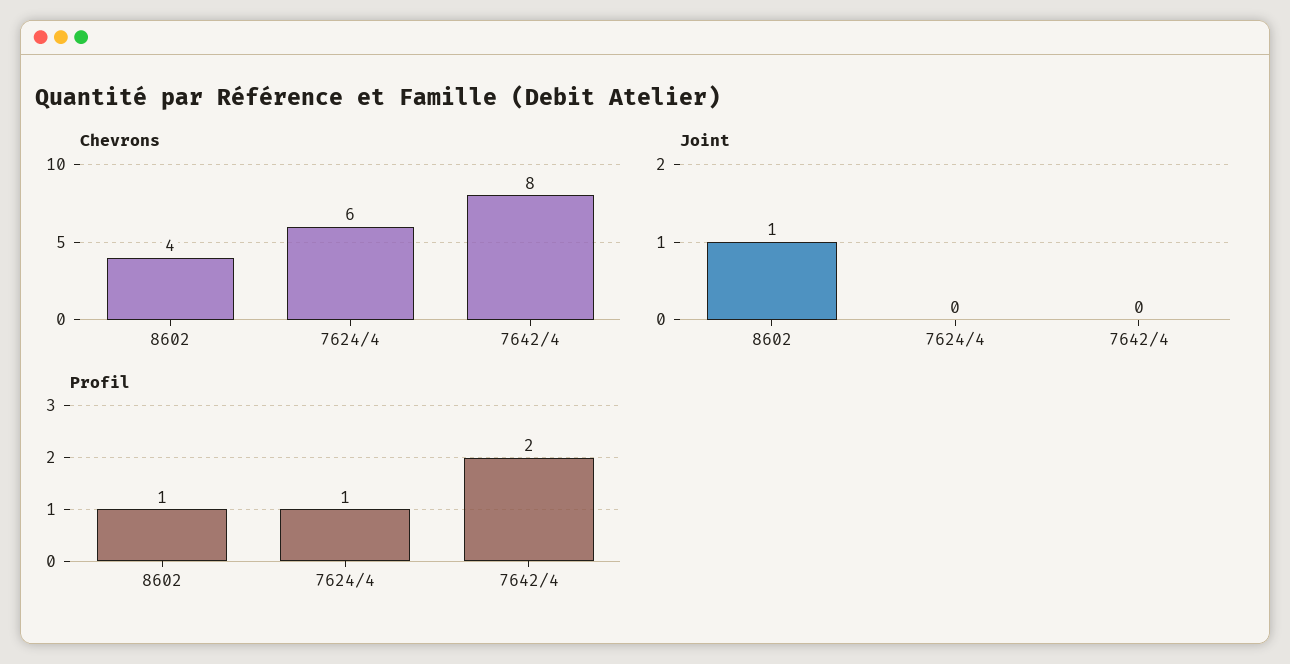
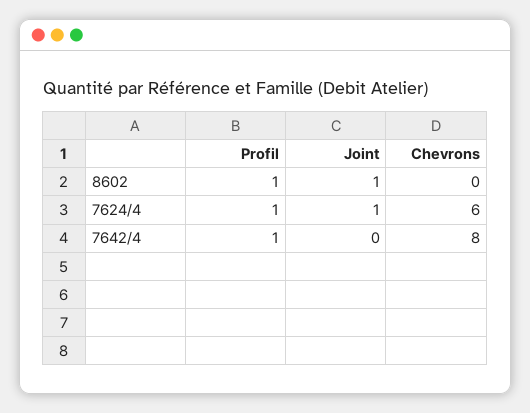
Chevrons, 8602: 4 -> 0
Joint, 7624/4: 0 -> 1
Profil, 7642/4: 2 -> 1

